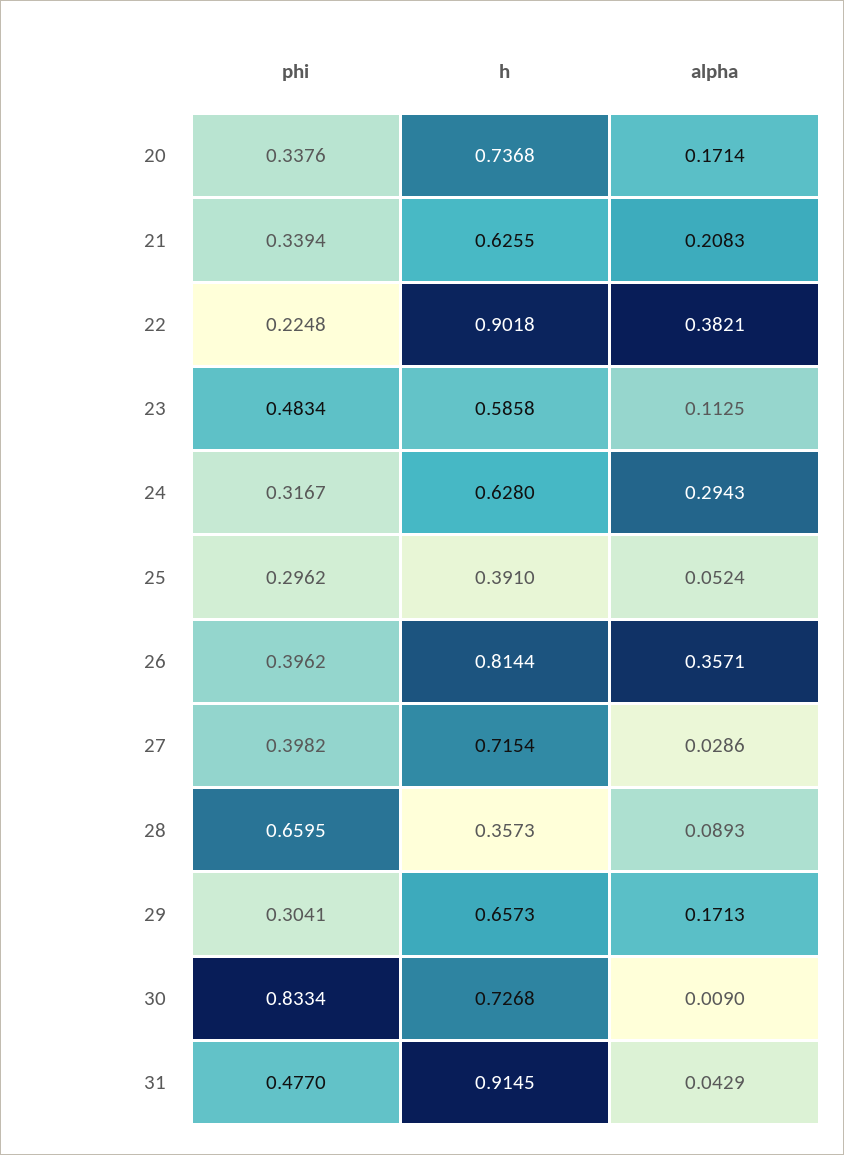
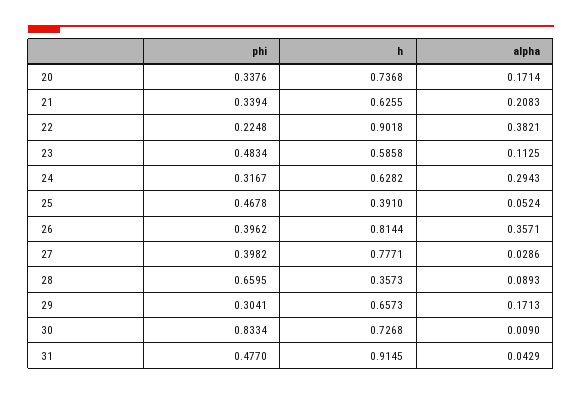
h, 24: 0.628 -> 0.6282
phi, 25: 0.2962 -> 0.4678
h, 27: 0.7154 -> 0.7771

